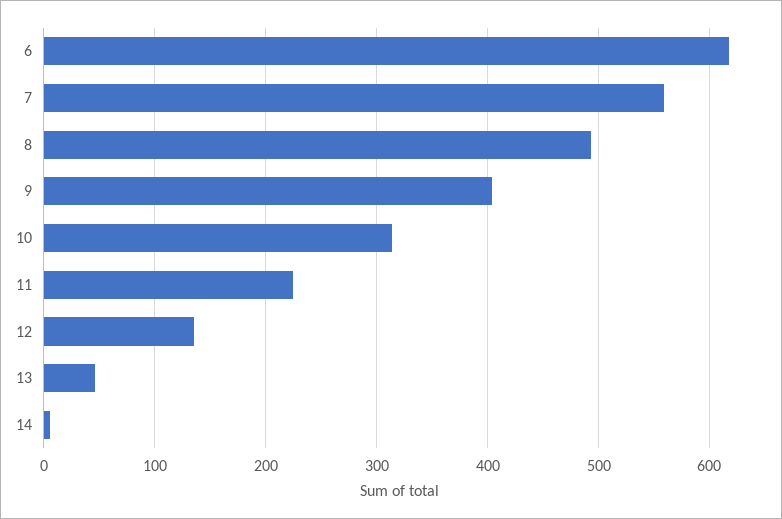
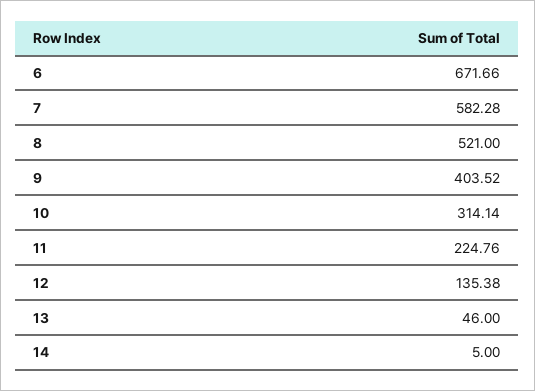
6: 620 -> 671.66
7: 560 -> 582.28
8: 490 -> 521

